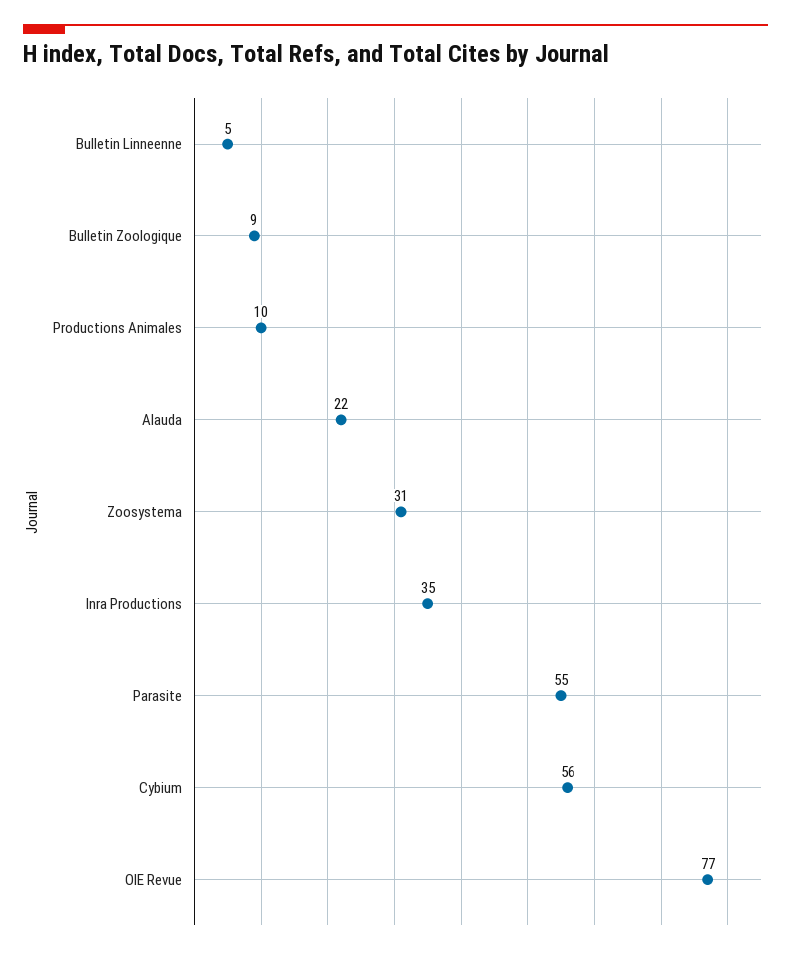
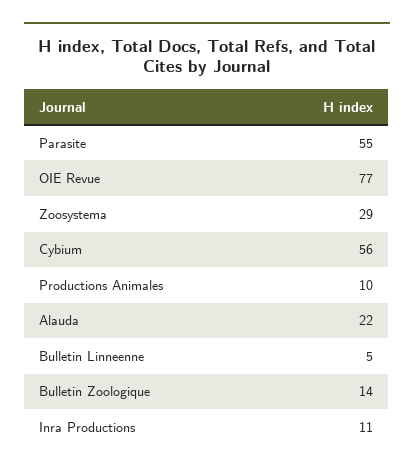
Bulletin Zoologique: 9 -> 14
Zoosystema: 31 -> 29
Inra Productions: 35 -> 11

